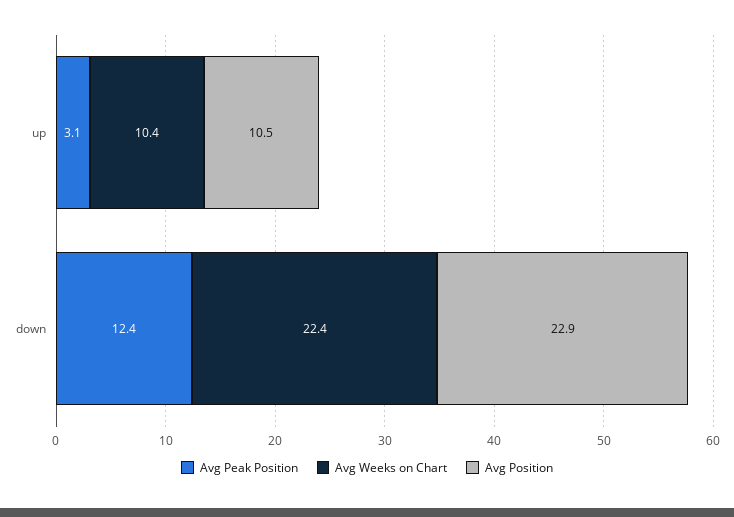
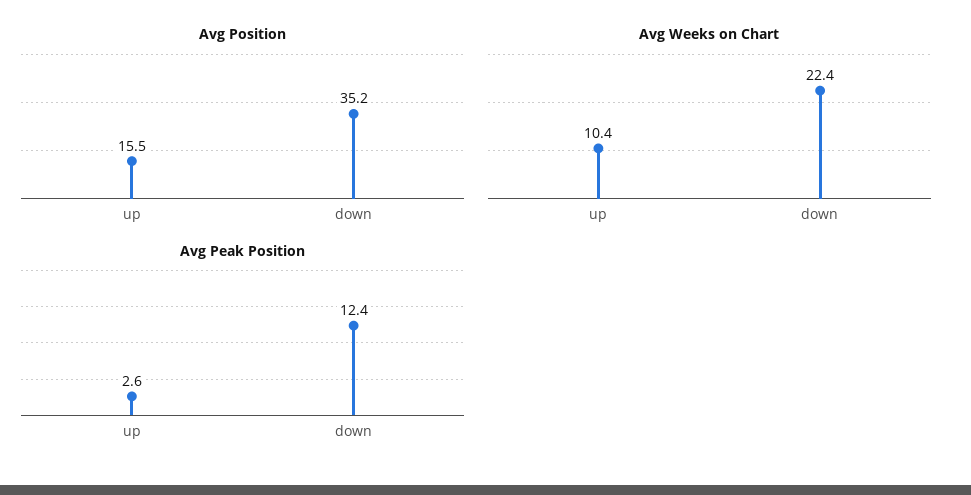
Avg Peak Position, up: 3.1 -> 2.6
Avg Position, up: 10.5 -> 15.5
Avg Position, down: 22.9 -> 35.2

